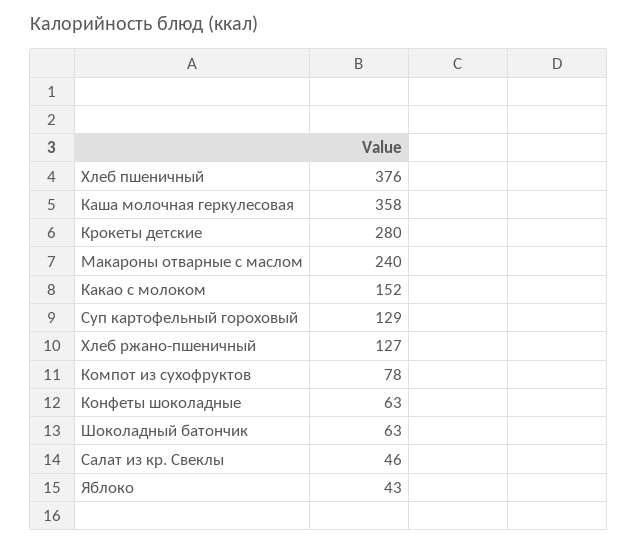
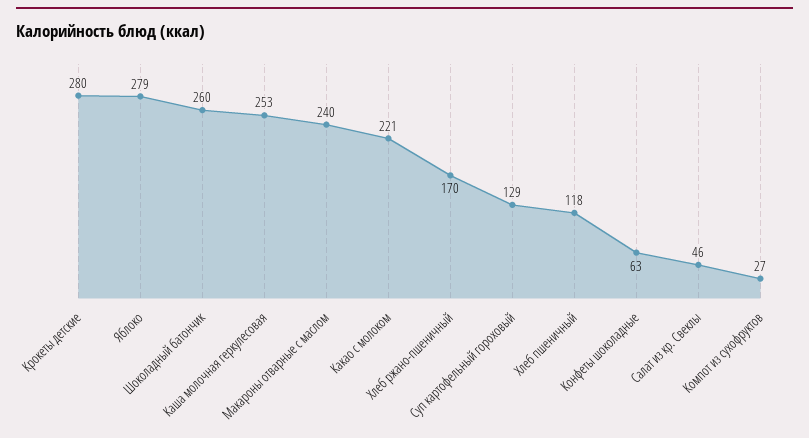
Хлеб пшеничный: 376 -> 118
Каша молочная геркулесовая: 358 -> 253
Какао с молоком: 152 -> 221
Хлеб ржано-пшеничный: 127 -> 170
Компот из сухофруктов: 78 -> 27
Шоколадный батончик: 63 -> 260
Яблоко: 43 -> 279

